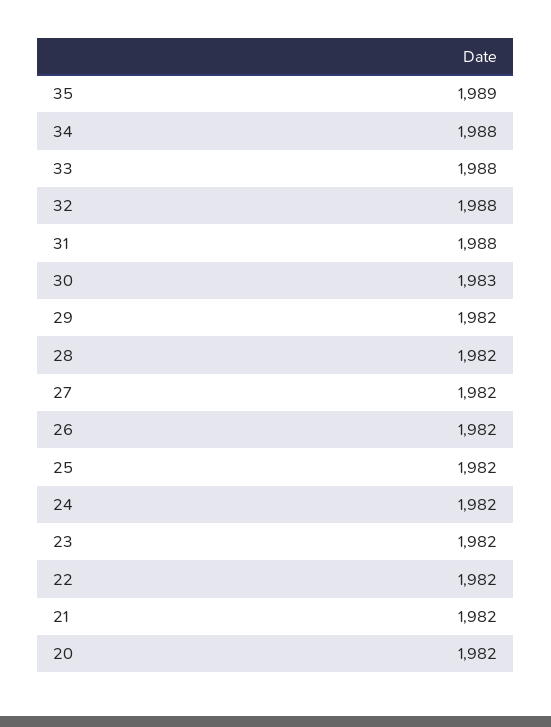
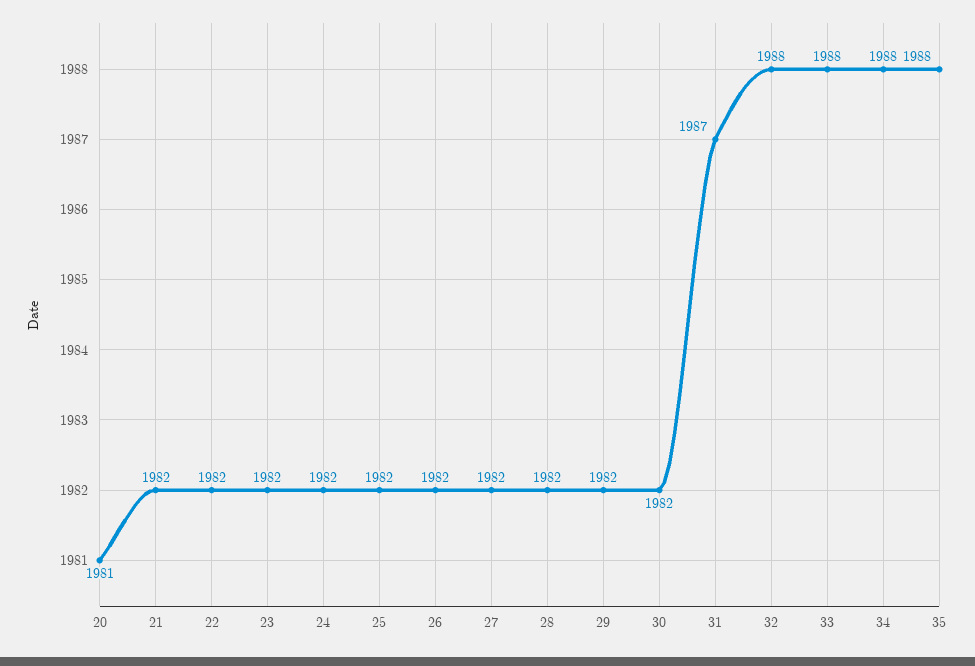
35: 1989 -> 1988
31: 1988 -> 1987
30: 1983 -> 1982
20: 1982 -> 1981

